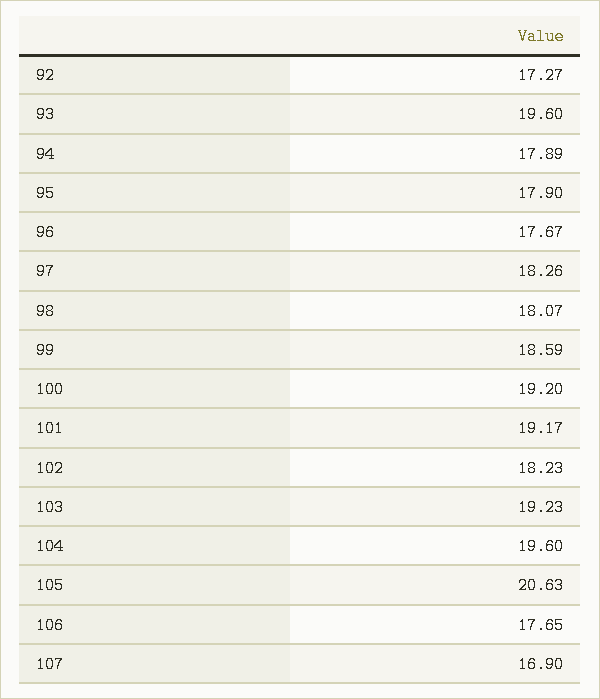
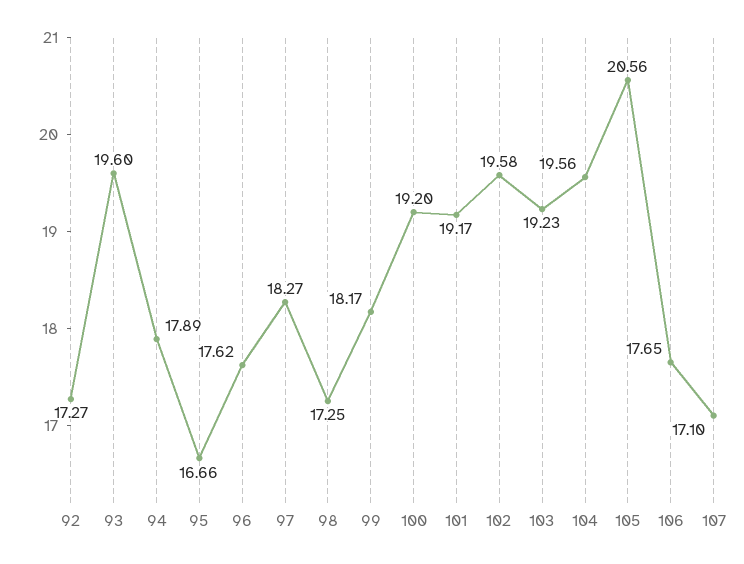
95: 17.9 -> 16.66
96: 17.67 -> 17.62
97: 18.26 -> 18.27
98: 18.07 -> 17.25
99: 18.59 -> 18.17
102: 18.23 -> 19.58
104: 19.6 -> 19.56
105: 20.63 -> 20.56
107: 16.9 -> 17.1

